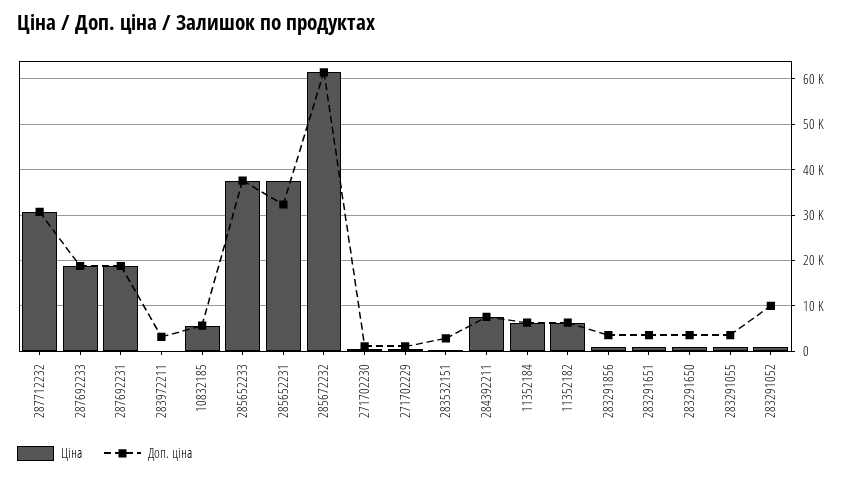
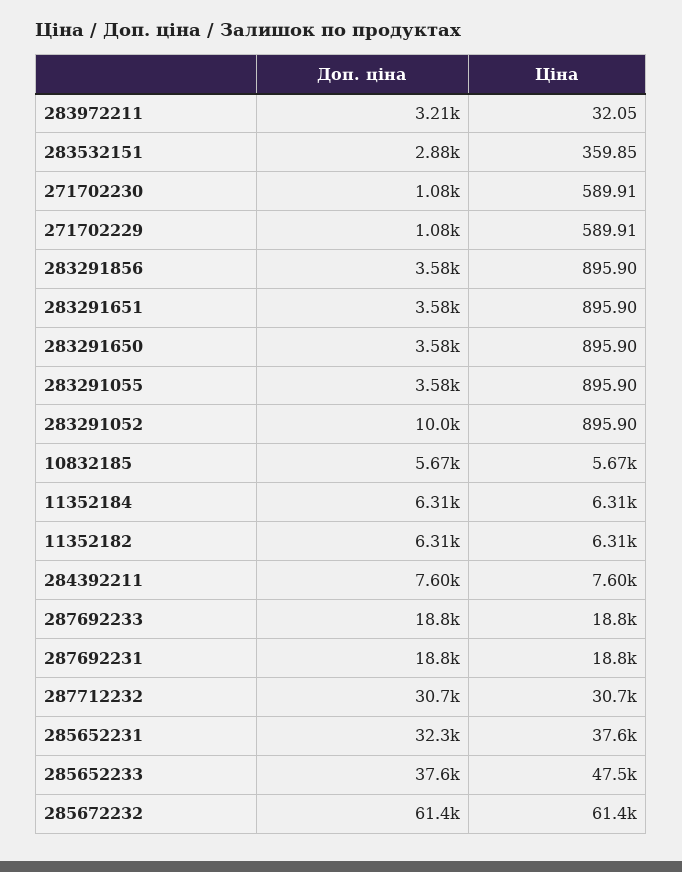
Ціна, 285652233: 38000 -> 47500

